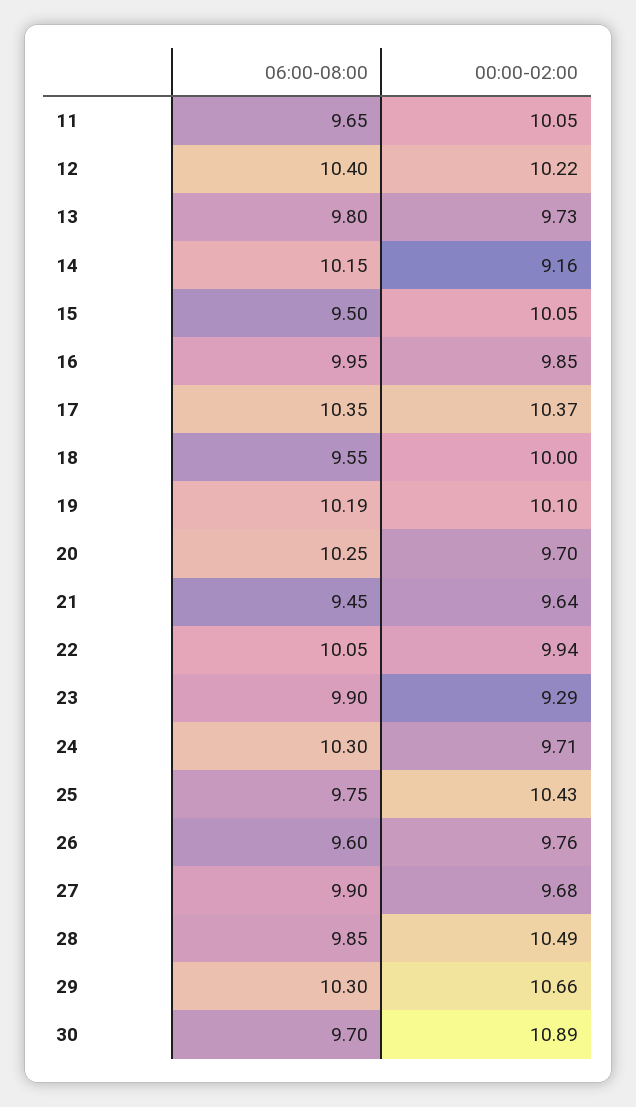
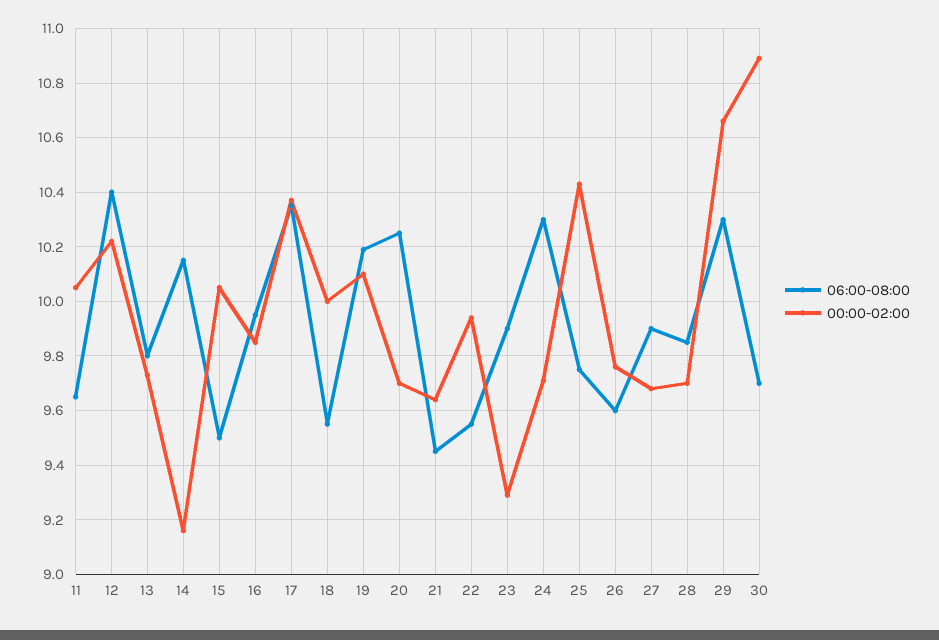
06:00-08:00, 22: 10.05 -> 9.55
00:00-02:00, 28: 10.49 -> 9.7

